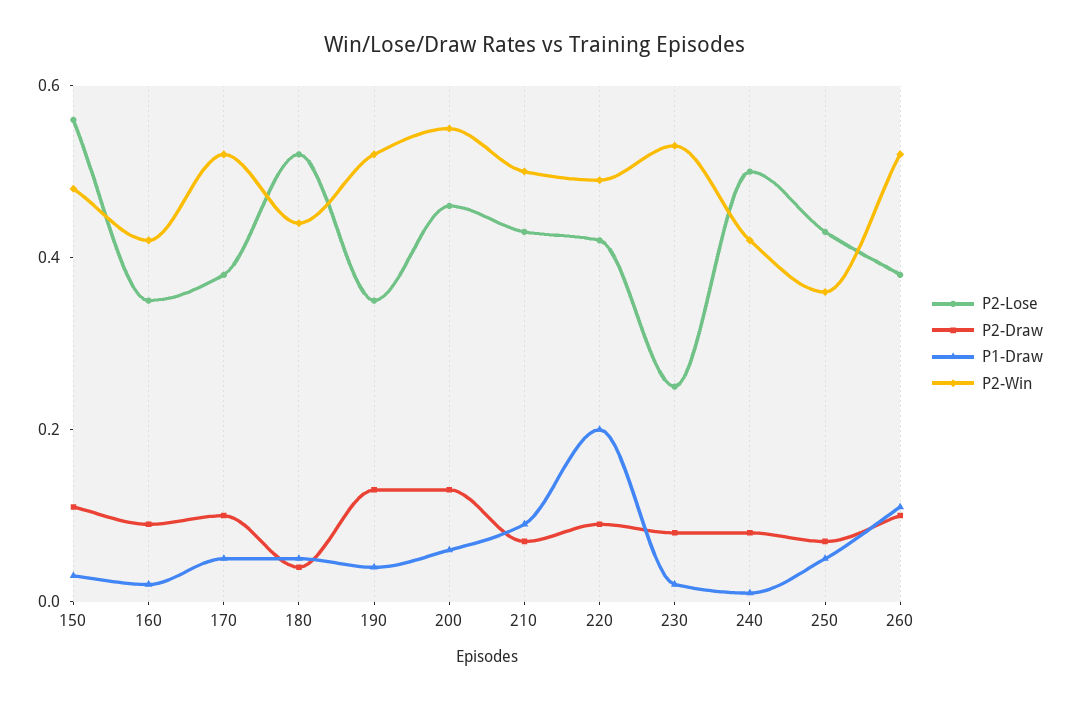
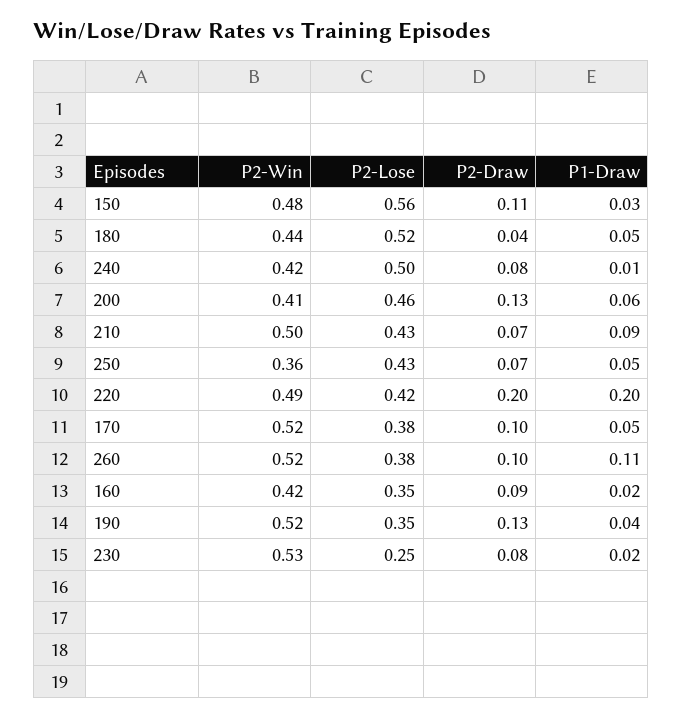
P2-Win, 200: 0.55 -> 0.41
P2-Draw, 220: 0.1 -> 0.2

